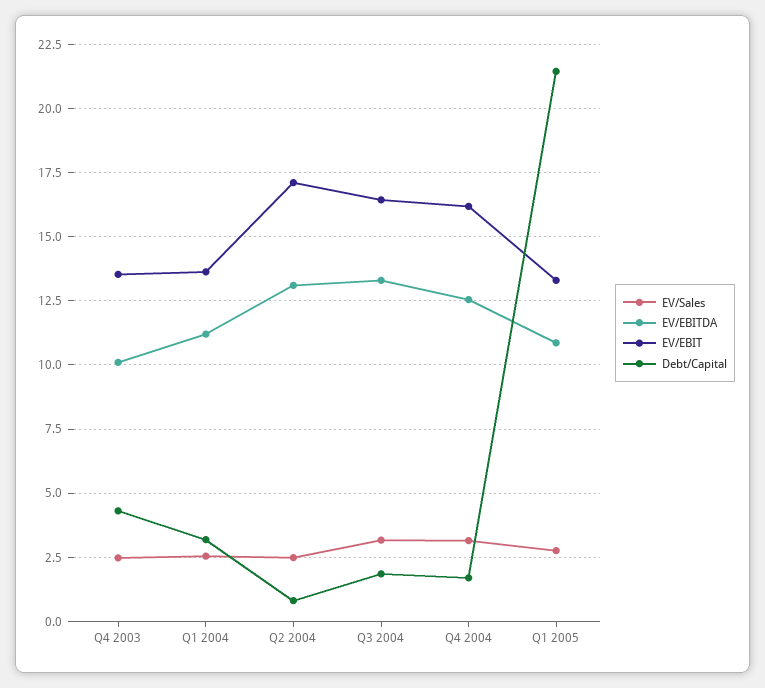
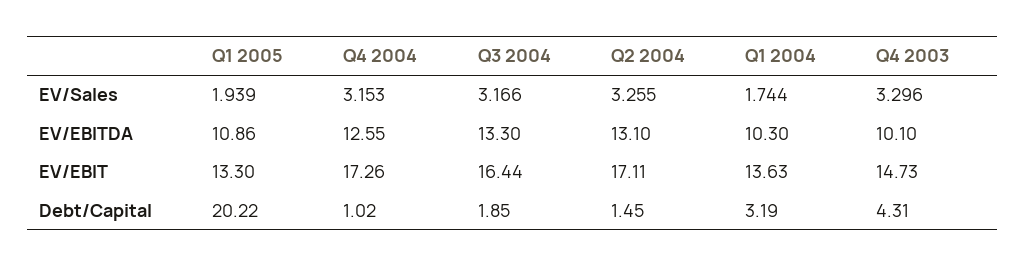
EV/Sales, Q4 2003: 2.5 -> 3.296
EV/EBIT, Q4 2003: 13.5 -> 14.73
EV/Sales, Q1 2004: 2.5 -> 1.744
EV/EBITDA, Q1 2004: 11.25 -> 10.3
EV/Sales, Q2 2004: 2.5 -> 3.255
Debt/Capital, Q2 2004: 0.75 -> 1.45
EV/EBIT, Q4 2004: 16.25 -> 17.26
Debt/Capital, Q4 2004: 1.75 -> 1.02
EV/Sales, Q1 2005: 2.75 -> 1.939
Debt/Capital, Q1 2005: 21.5 -> 20.22

